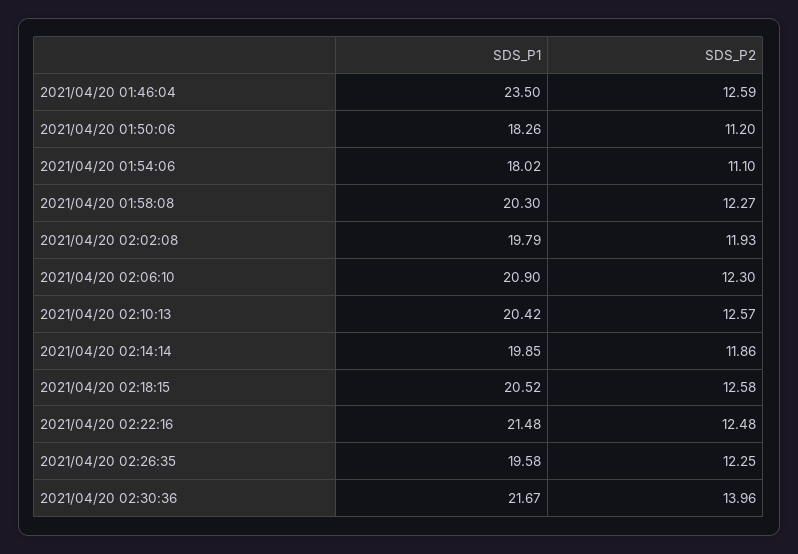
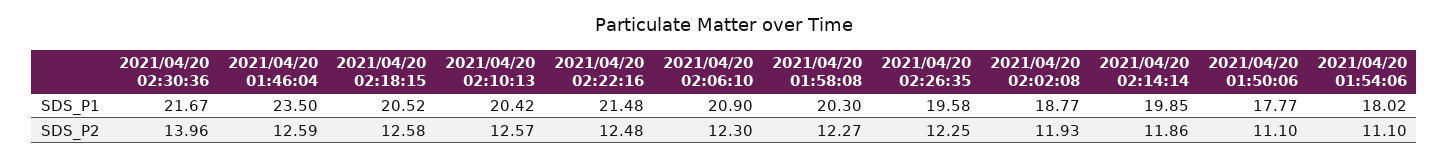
SDS_P1, 2021/04/20 01:50:06: 18.26 -> 17.77
SDS_P2, 2021/04/20 01:50:06: 11.2 -> 11.1
SDS_P1, 2021/04/20 02:02:08: 19.79 -> 18.77

